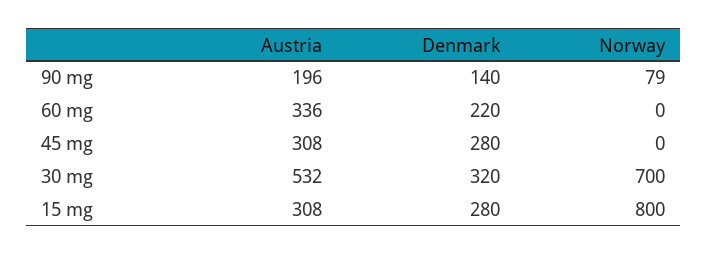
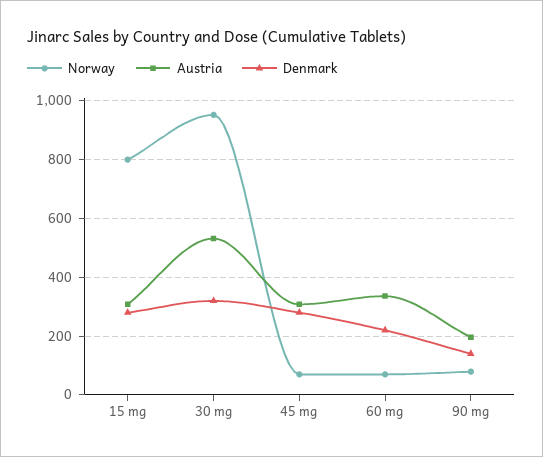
Norway, 60 mg: 0 -> 75
Norway, 45 mg: 0 -> 75
Norway, 30 mg: 700 -> 950

